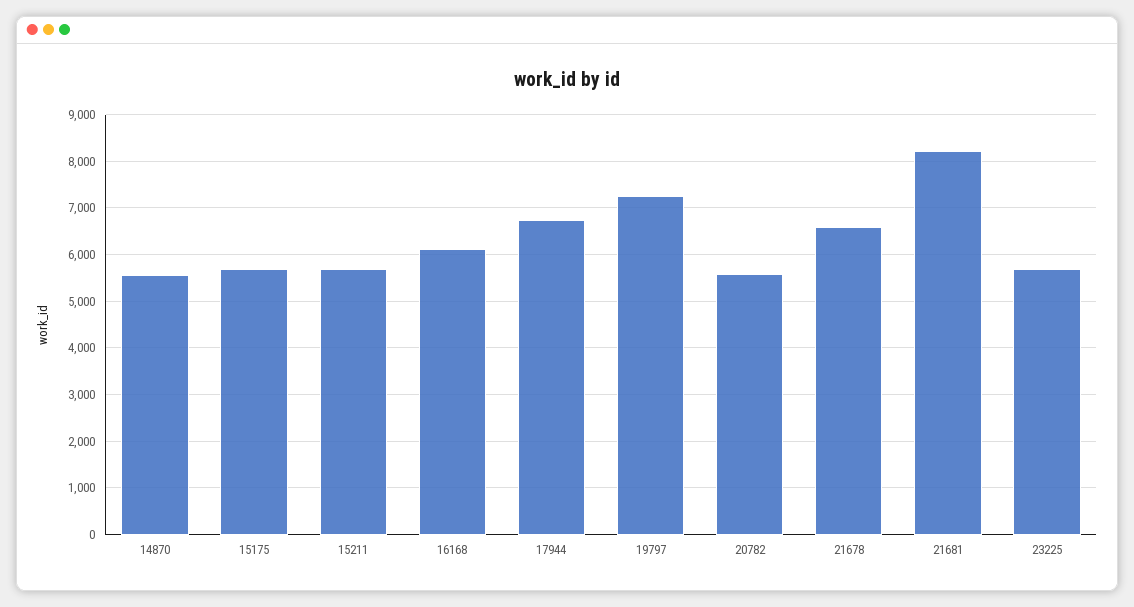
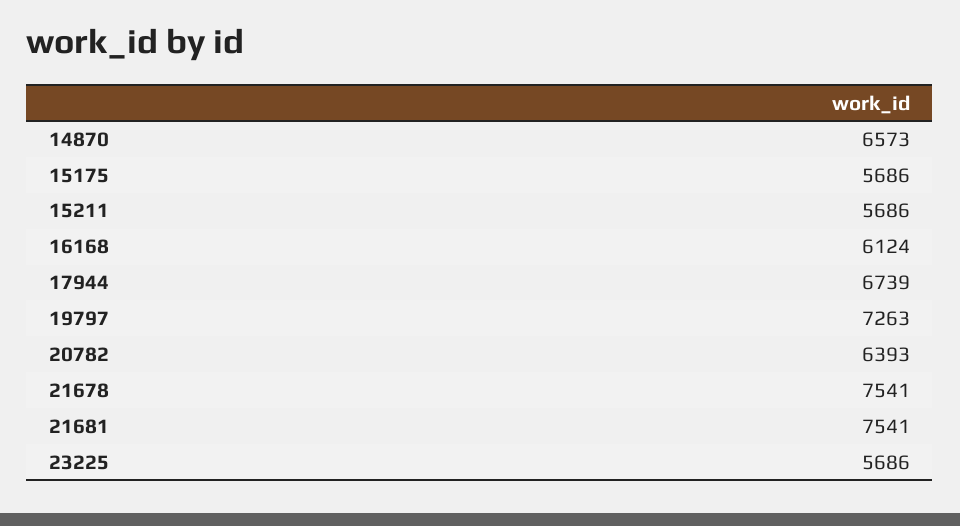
14870: 5600 -> 6573
20782: 5600 -> 6393
21678: 6600 -> 7541
21681: 8200 -> 7541

